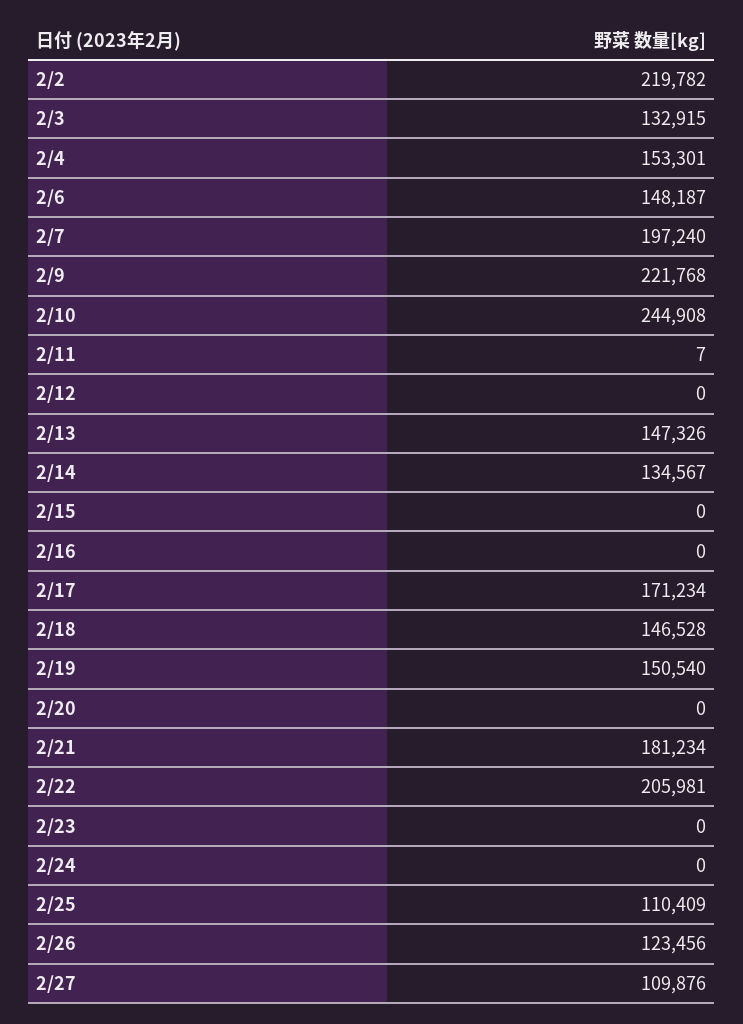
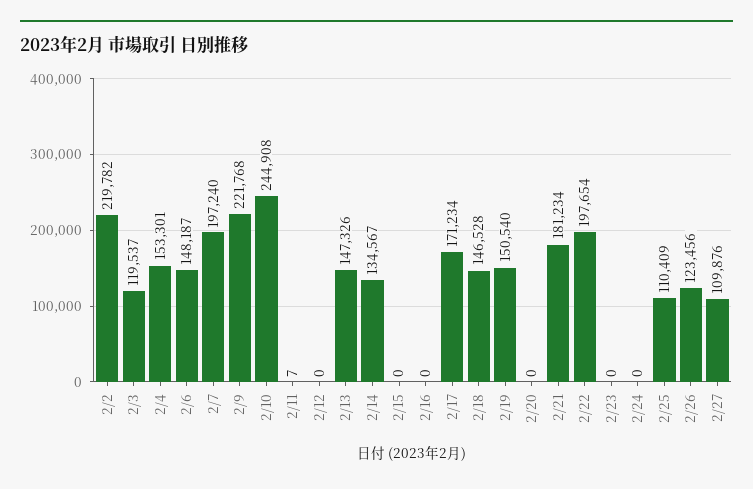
2/3: 132915 -> 119537
2/22: 205981 -> 197654

